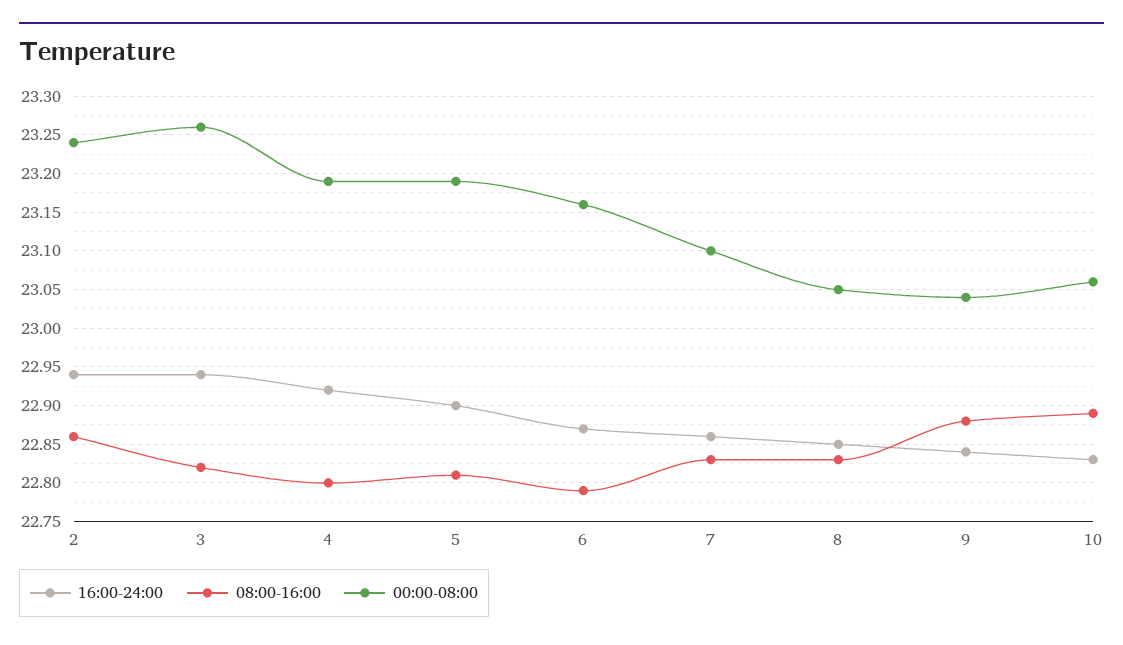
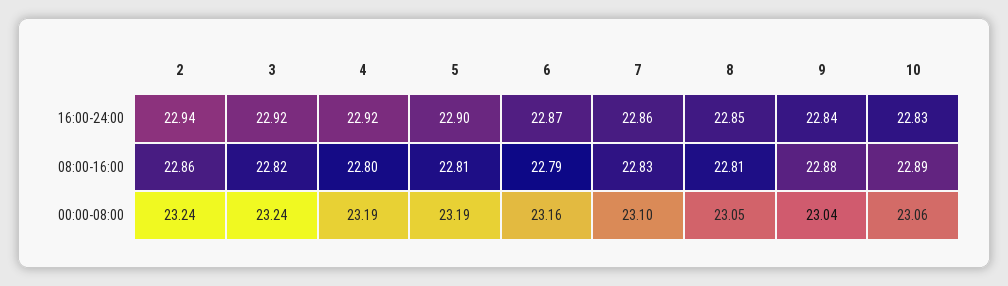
16:00-24:00, 3: 22.94 -> 22.92
00:00-08:00, 3: 23.26 -> 23.24
08:00-16:00, 8: 22.83 -> 22.81

